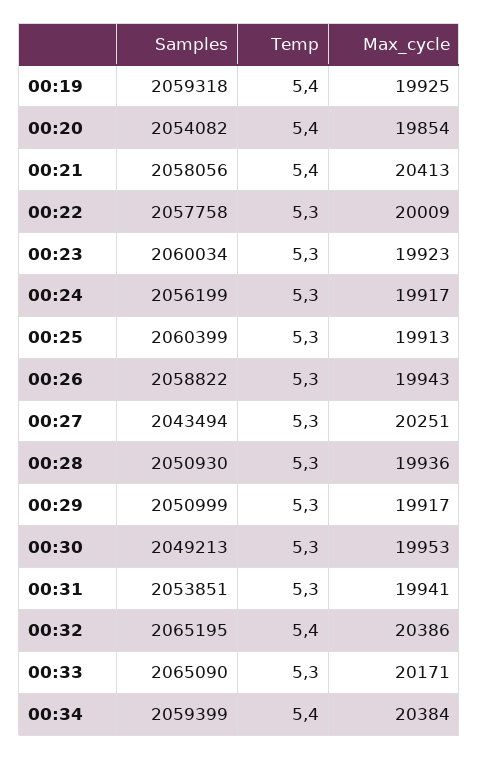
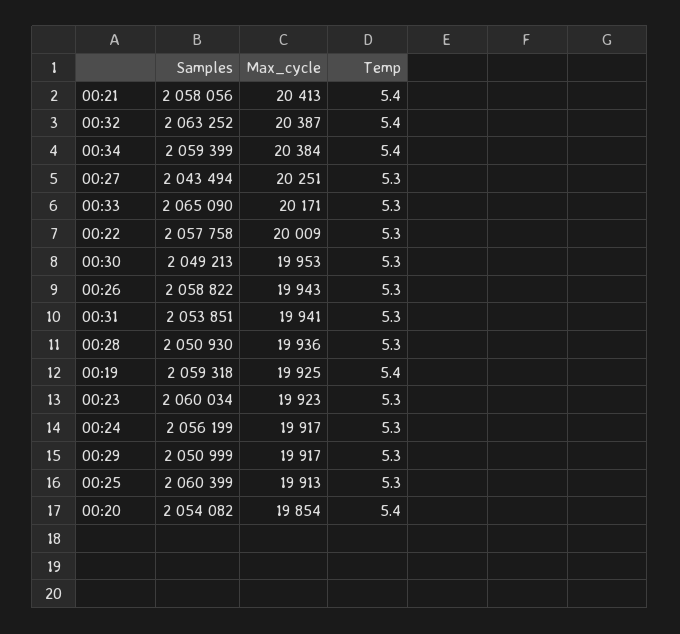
Samples, 00:32: 2065195 -> 2063252
Max_cycle, 00:32: 20386 -> 20387

